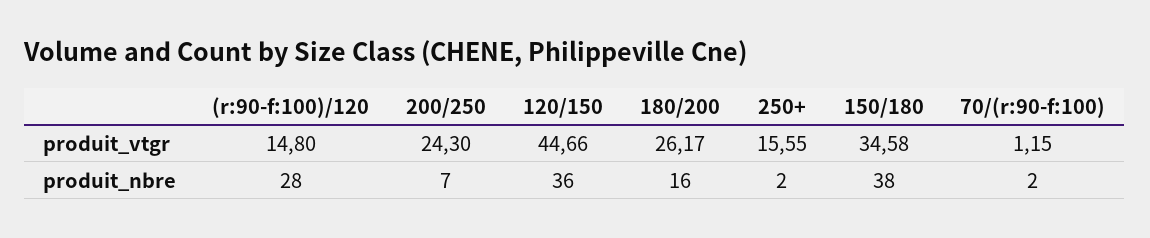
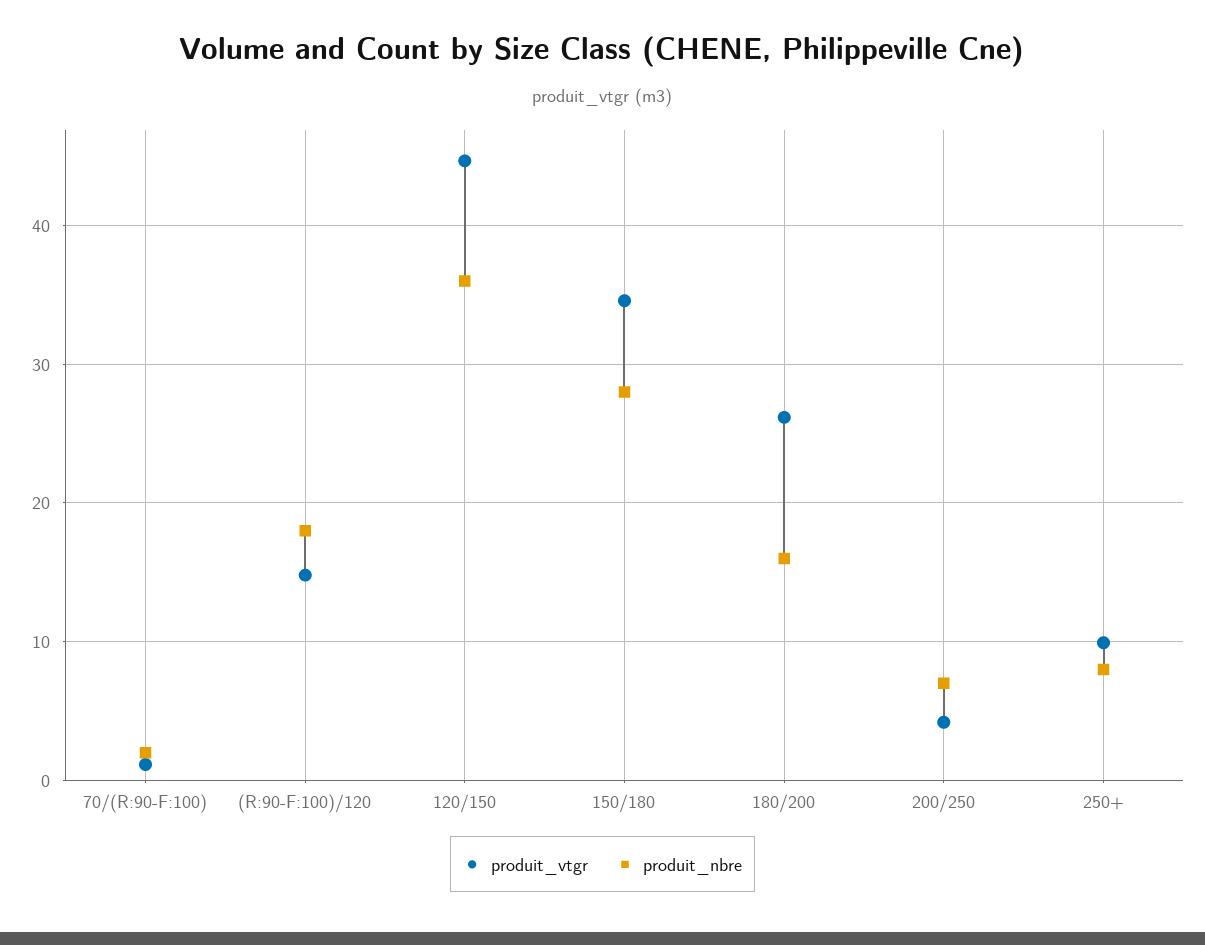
produit_vtgr, 200/250: 24.3 -> 4
produit_vtgr, 250+: 15.55 -> 10
produit_nbre, (r:90-f:100)/120: 28 -> 18
produit_nbre, 250+: 2 -> 8
produit_nbre, 150/180: 38 -> 28

